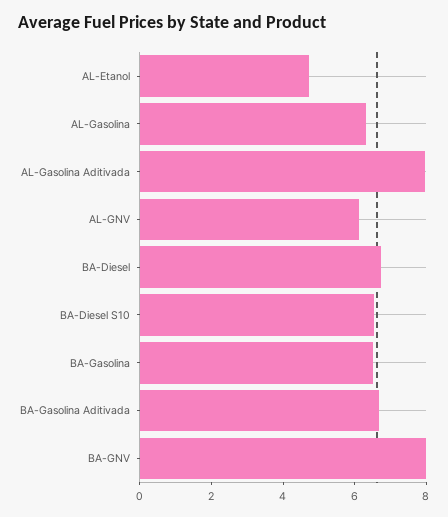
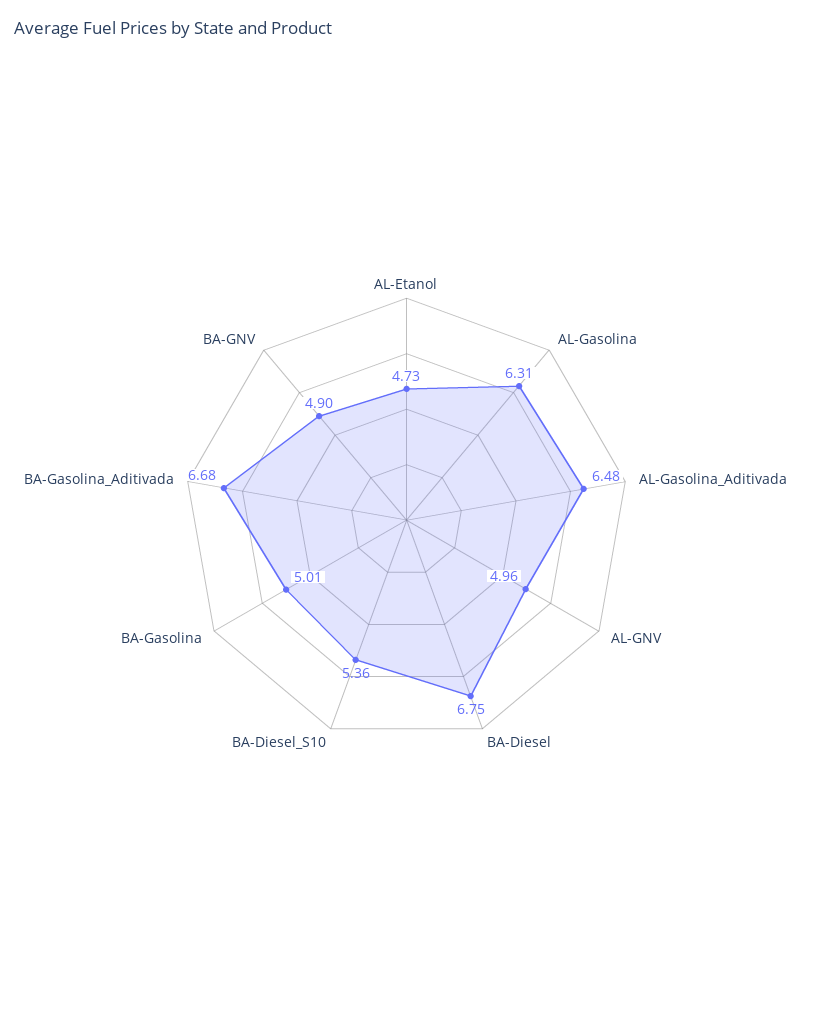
AL-Gasolina Aditivada: 8 -> 6.48
AL-GNV: 6 -> 4.96
BA-Diesel S10: 6.5 -> 5.36
BA-Gasolina: 6.5 -> 5.01
BA-GNV: 8 -> 4.9

